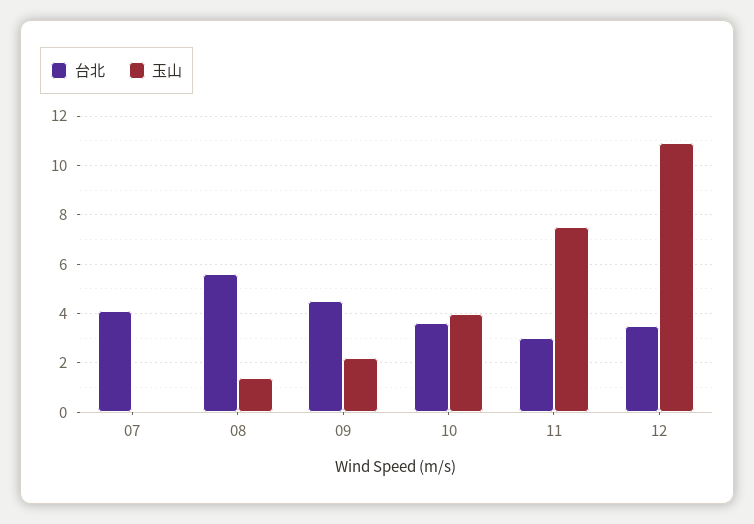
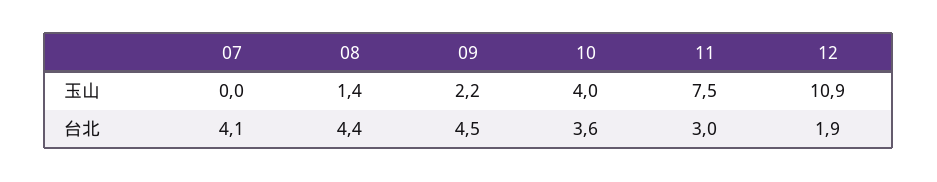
台北, 08: 5.5 -> 4.4
台北, 12: 3.5 -> 1.9

